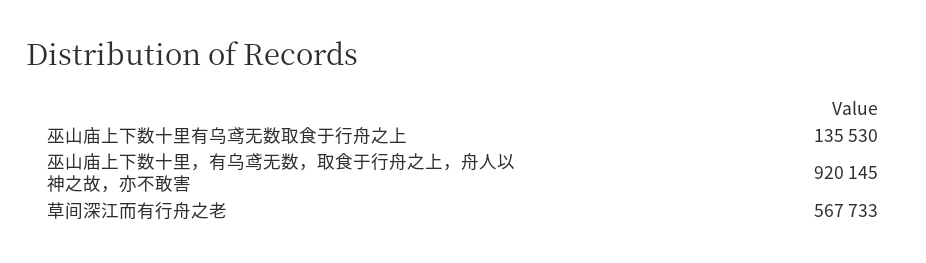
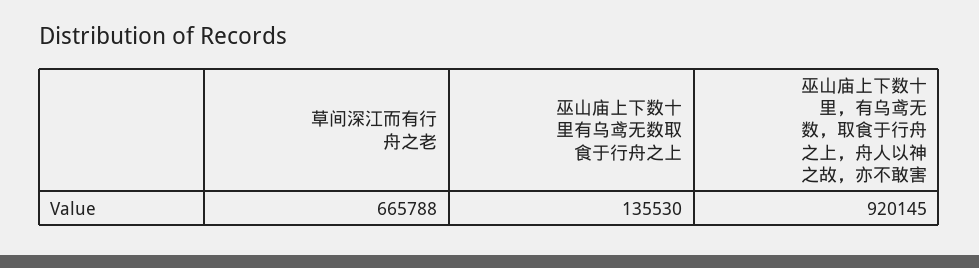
草间深江而有行舟之老: 567733 -> 665788

